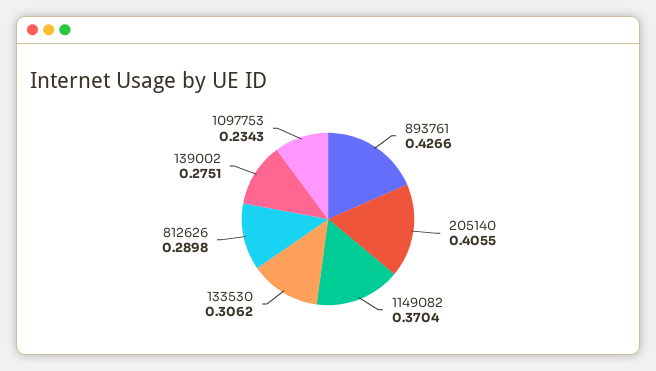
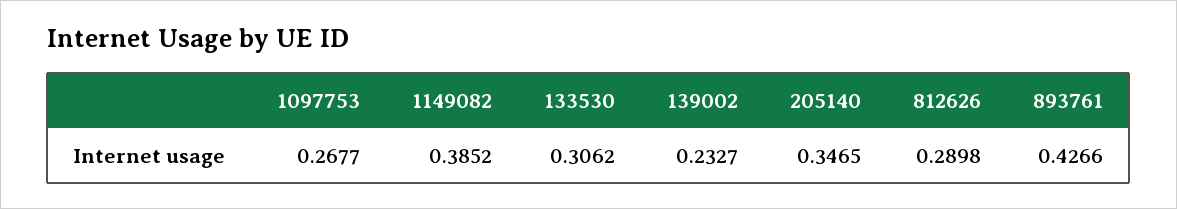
205140: 0.4055 -> 0.3465
1149082: 0.3704 -> 0.3852
139002: 0.2751 -> 0.2327
1097753: 0.2343 -> 0.2677

